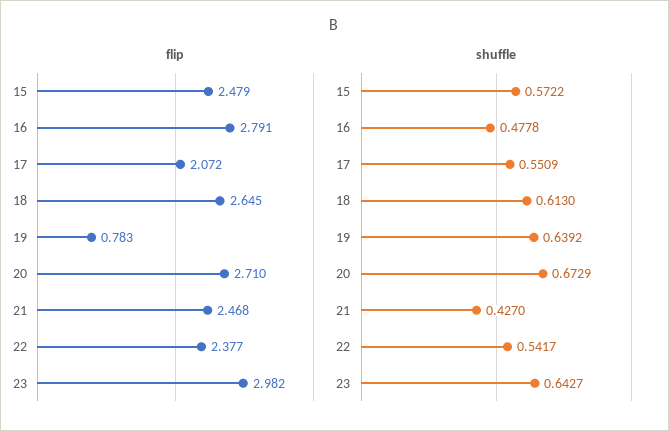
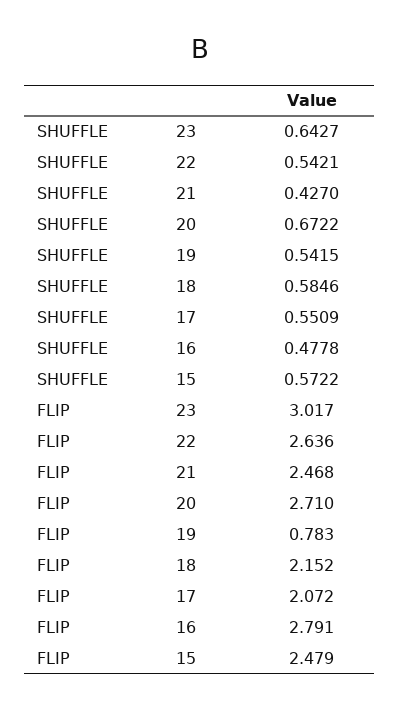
flip, 18: 2.645 -> 2.152
flip, 22: 2.377 -> 2.636
flip, 23: 2.982 -> 3.017
shuffle, 18: 0.613 -> 0.5846
shuffle, 19: 0.6392 -> 0.5415
shuffle, 20: 0.6729 -> 0.6722
shuffle, 22: 0.5417 -> 0.5421

